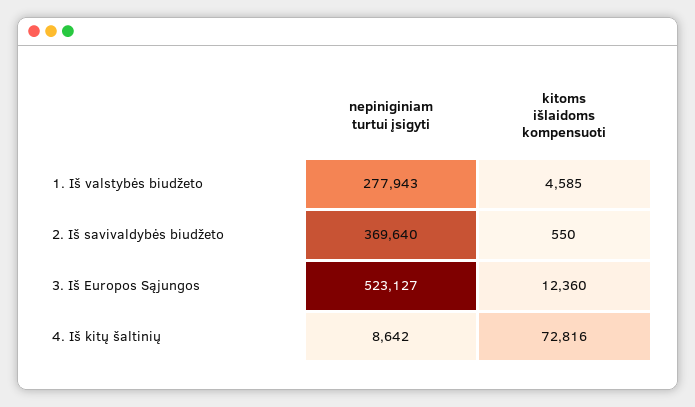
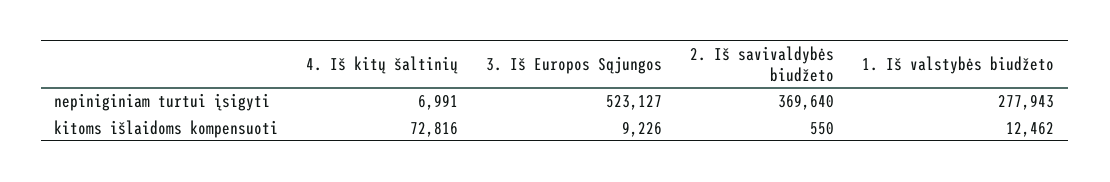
kitoms išlaidoms kompensuoti, 1. Iš valstybės biudžeto: 4585 -> 12462
kitoms išlaidoms kompensuoti, 3. Iš Europos Sąjungos: 12360 -> 9226
nepiniginiam turtui įsigyti, 4. Iš kitų šaltinių: 8642 -> 6991

